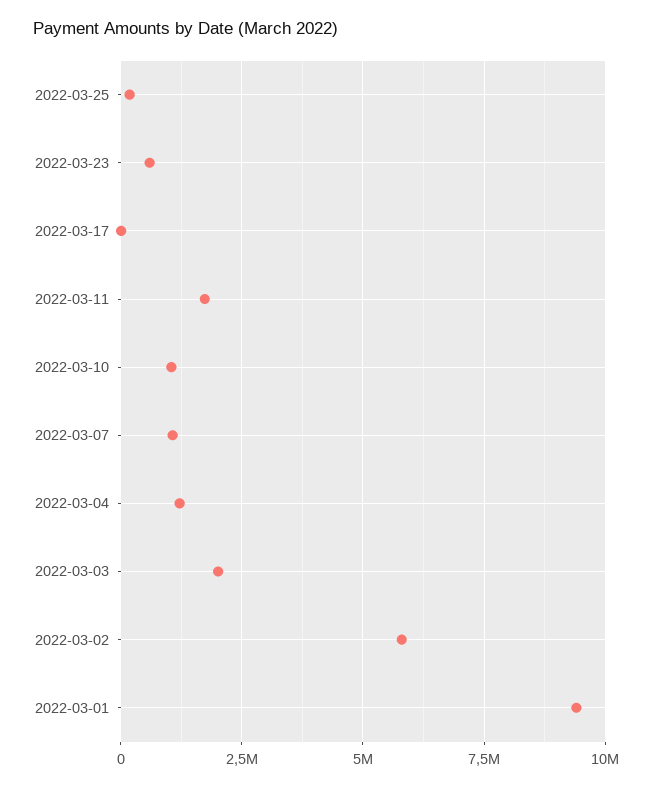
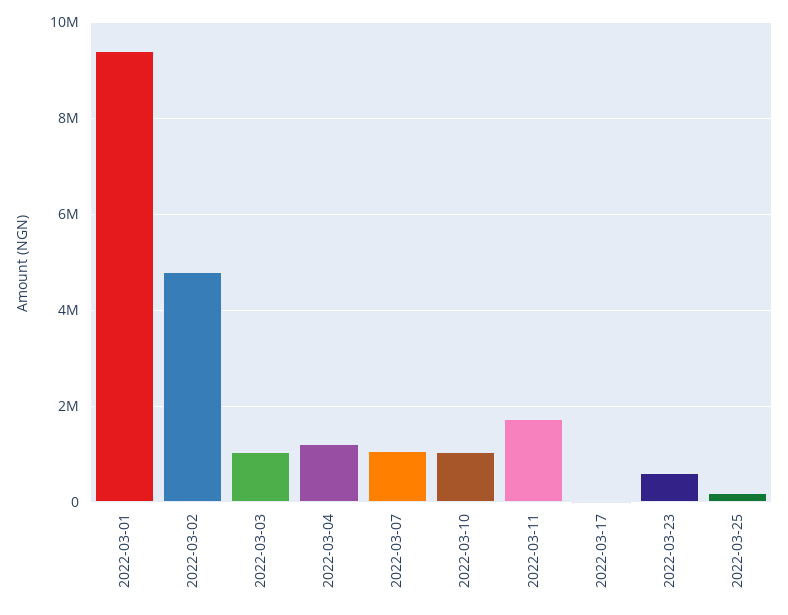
2022-03-03: 2000000 -> 1000000
2022-03-02: 5750000 -> 4800000

